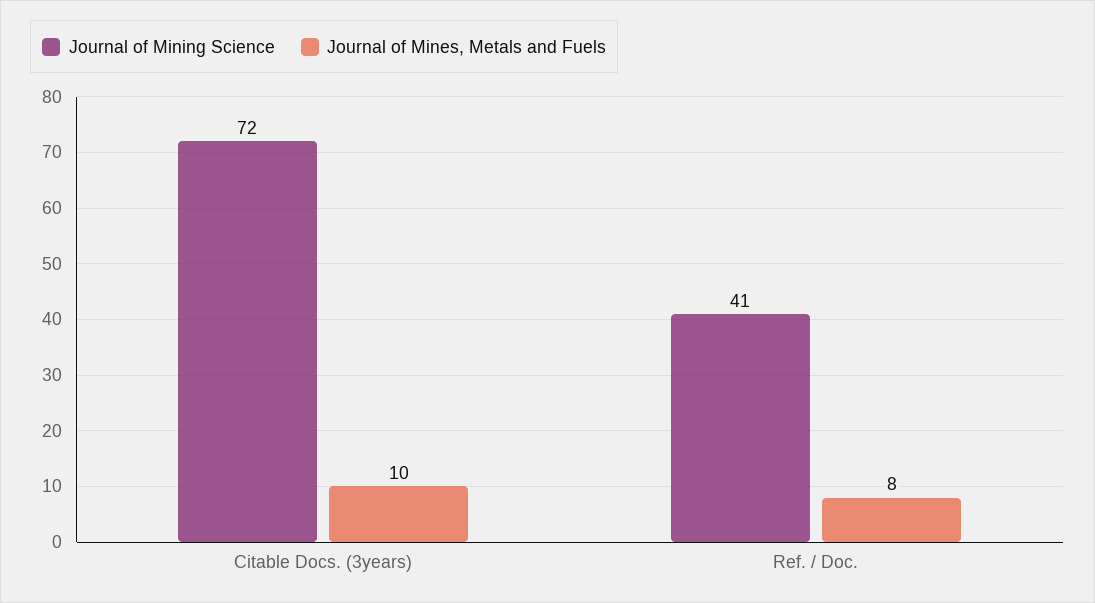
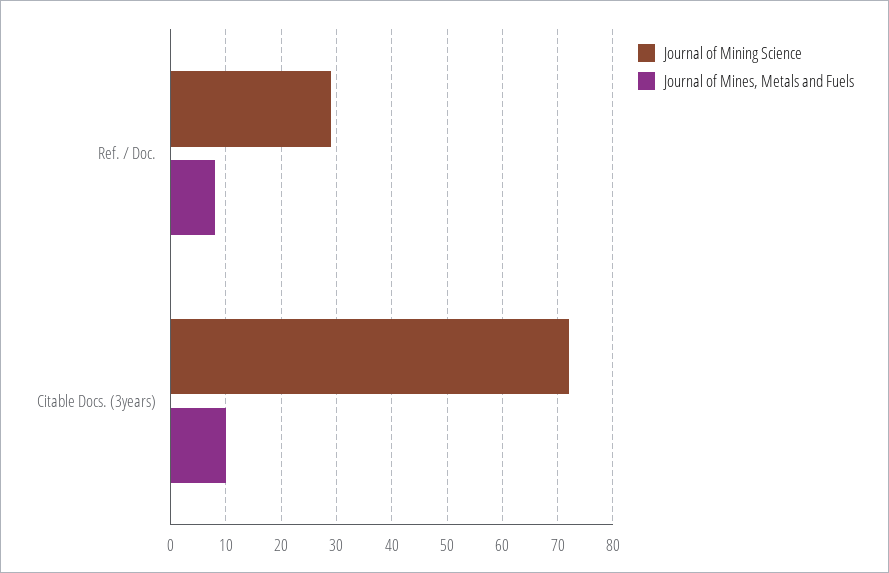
Journal of Mining Science, Ref. / Doc.: 41 -> 30

